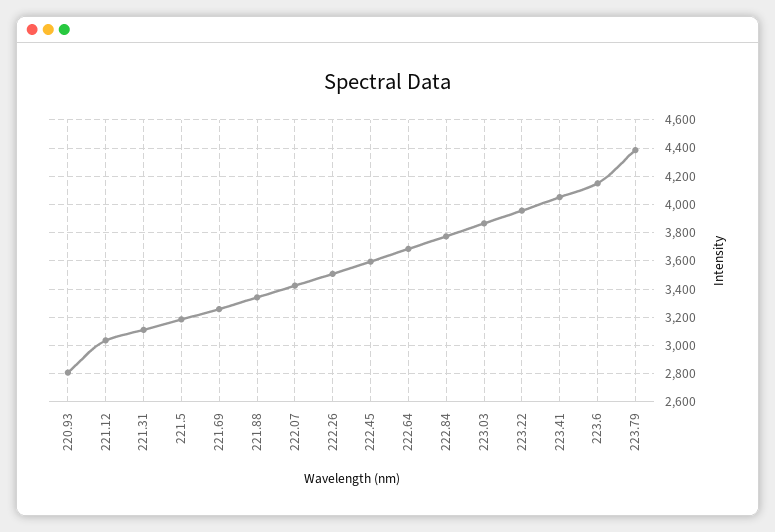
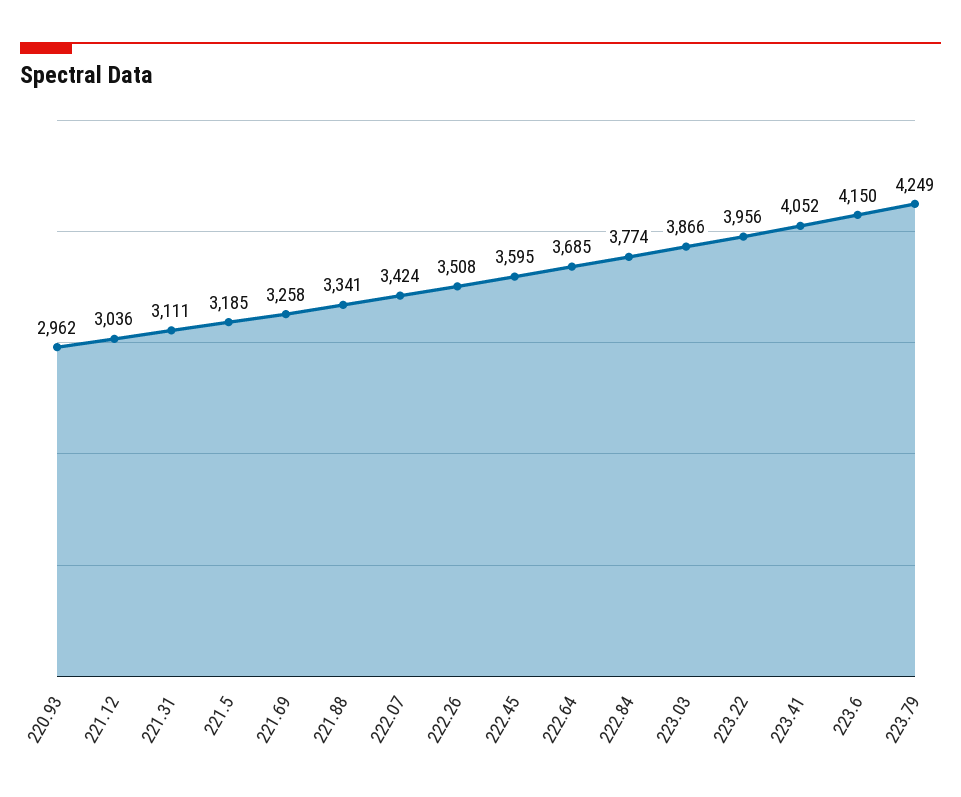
220.93: 2800 -> 2962
223.79: 4400 -> 4249

